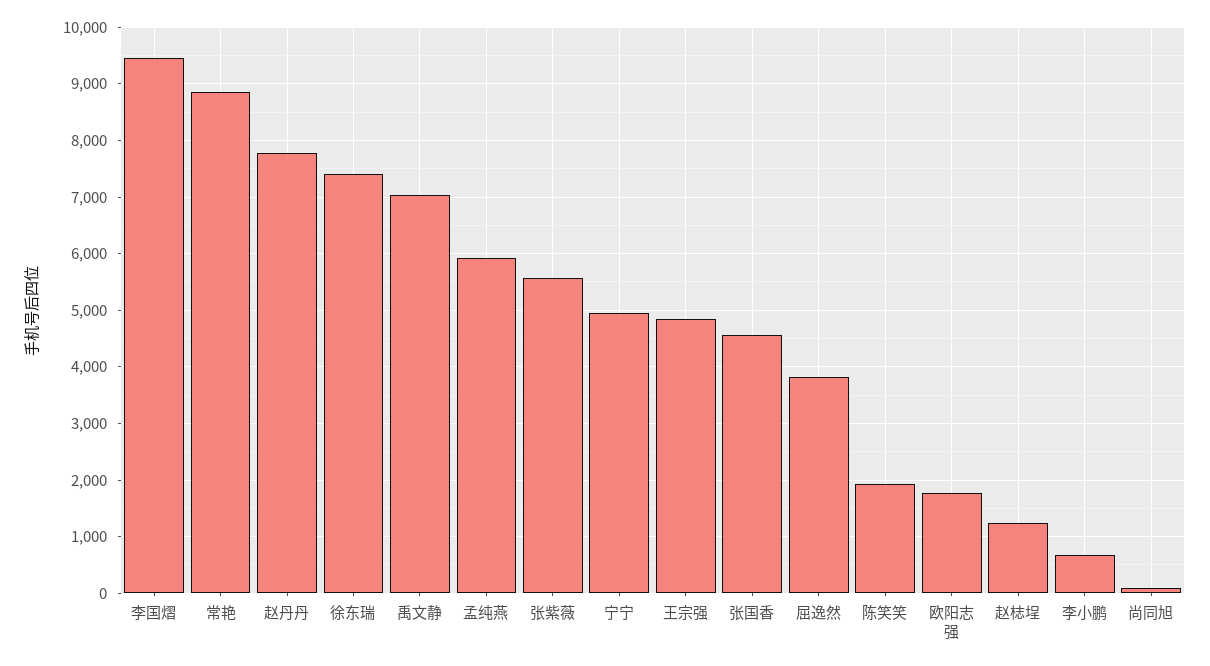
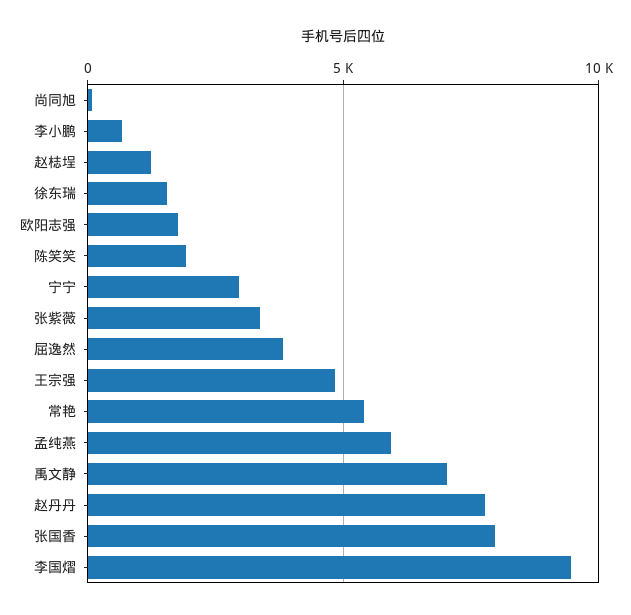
常艳: 8800 -> 5500
徐东瑞: 7400 -> 1500
张紫薇: 5600 -> 3500
宁宁: 5000 -> 3000
张国香: 4600 -> 8000

